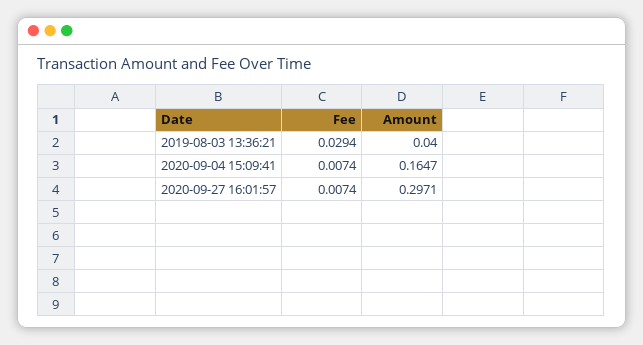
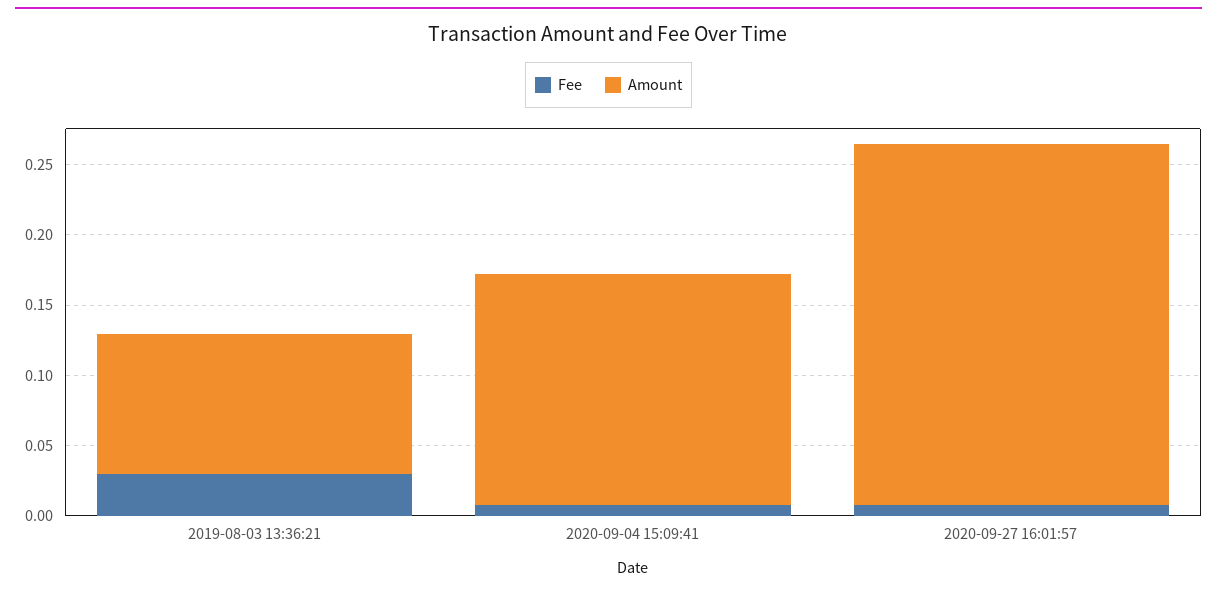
Amount, 2019-08-03 13:36:21: 0.04 -> 0.1
Amount, 2020-09-27 16:01:57: 0.2971 -> 0.26

